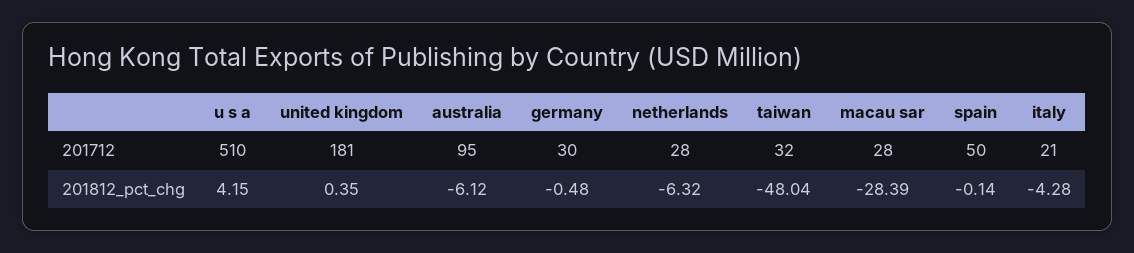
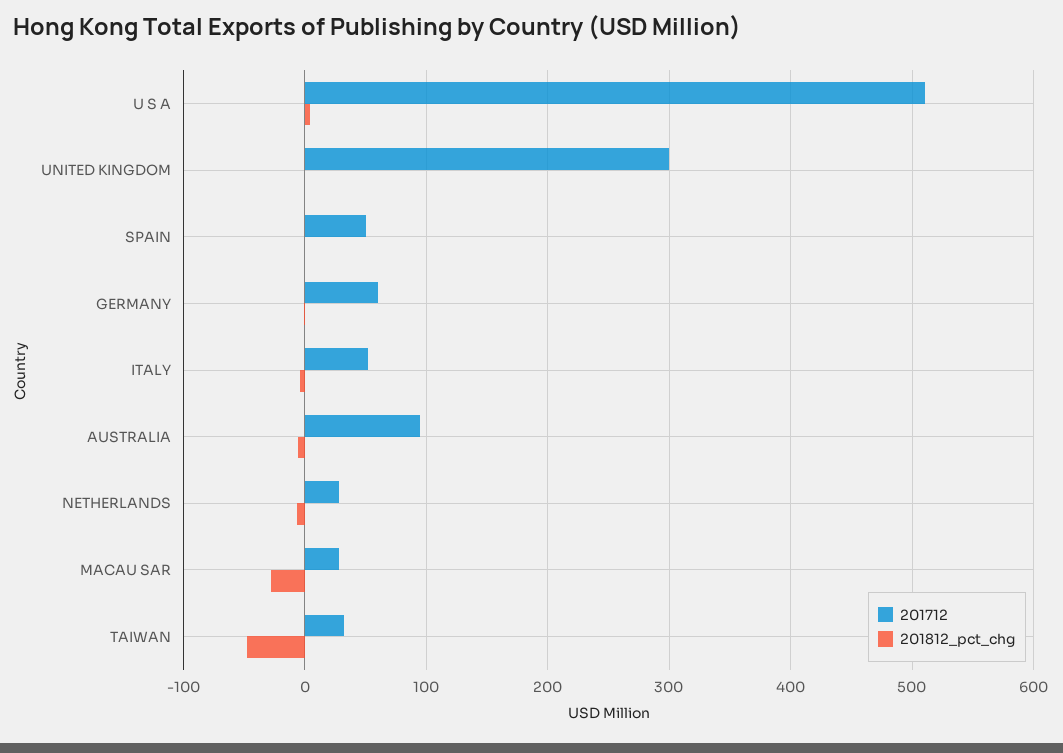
201712, united kingdom: 181 -> 300
201712, germany: 30 -> 60
201712, italy: 21 -> 50

